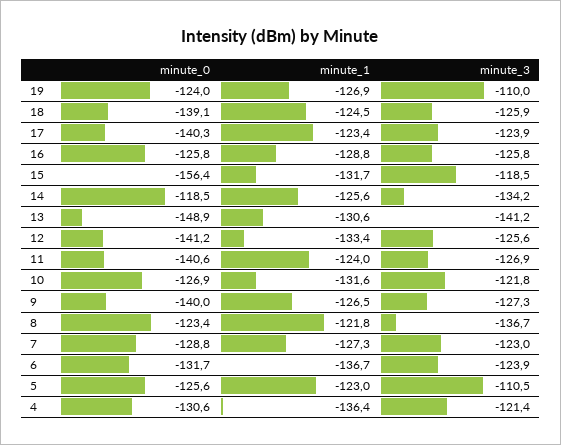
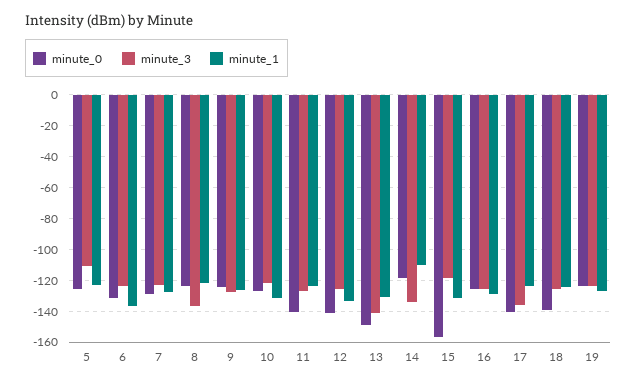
minute_3, 19: -110 -> -125
minute_3, 17: -123.9 -> -135
minute_1, 14: -125.6 -> -110
minute_0, 9: -140 -> -125
minute_0, 4: -130.6 -> none
minute_1, 4: -136.4 -> none
minute_3, 4: -121.4 -> none

